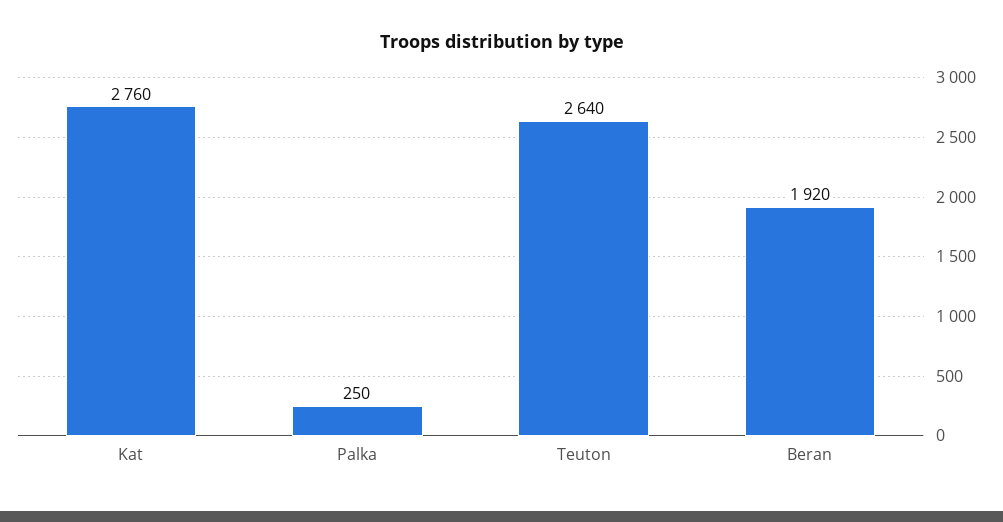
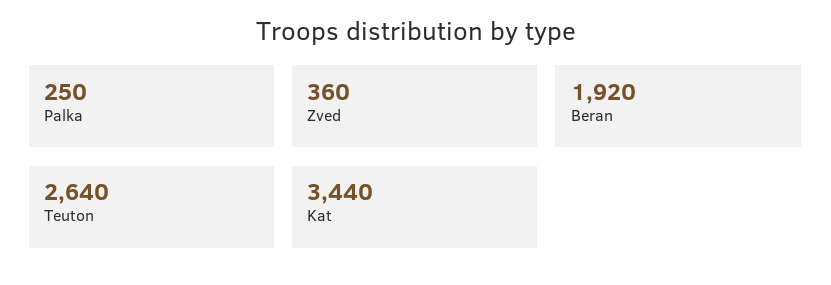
Kat: 2760 -> 3440
Zved: none -> 360

